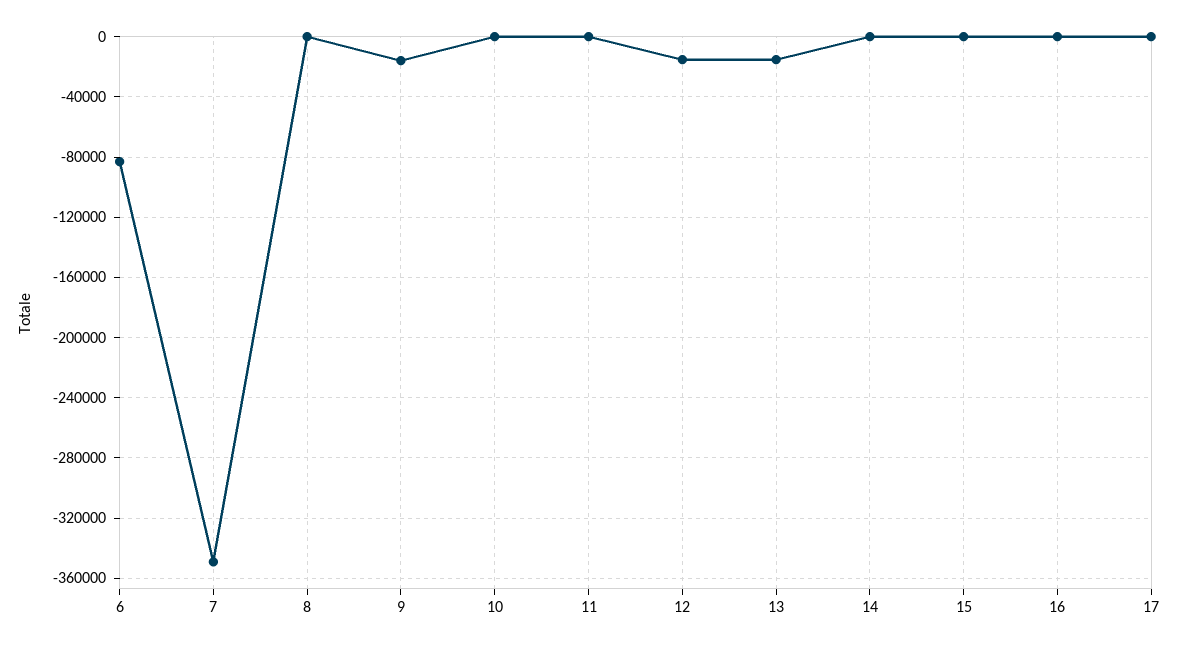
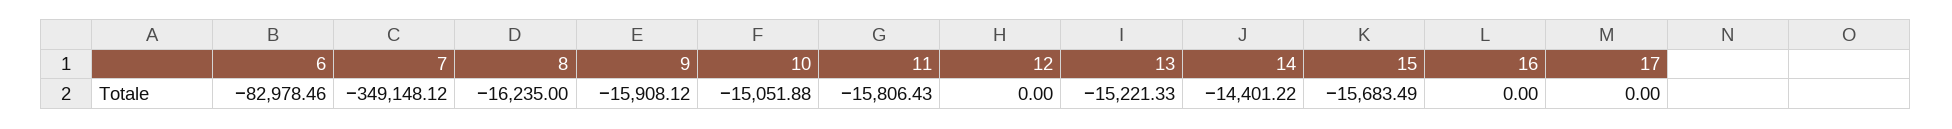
8: 0 -> -16235
10: 0 -> -15051.88
11: 0 -> -15806.43
12: -15000 -> 0
14: 0 -> -14401.22
15: 0 -> -15683.49

